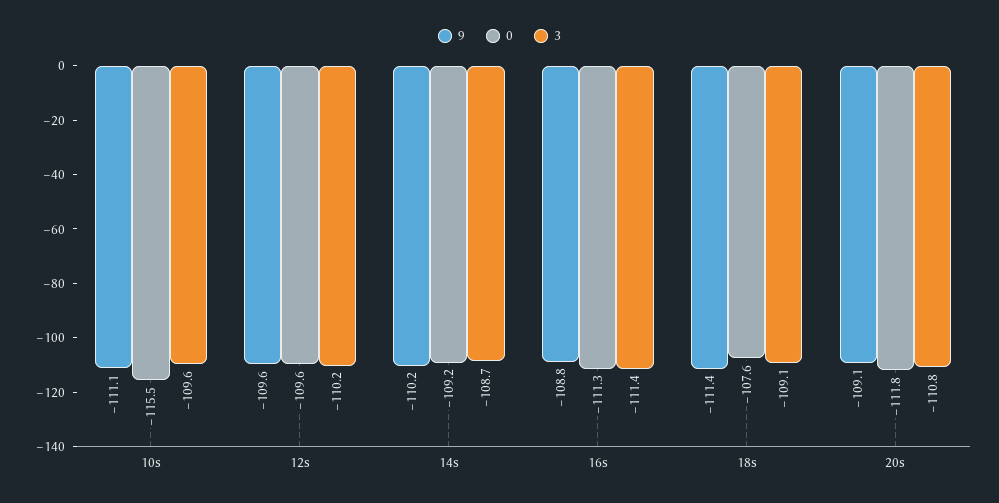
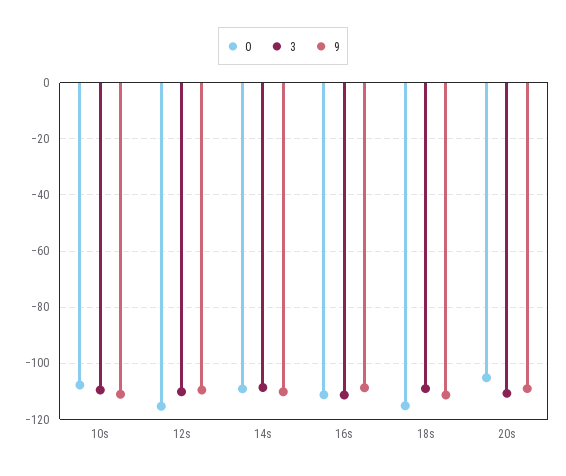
0, 10s: -115.5 -> -107.5
0, 12s: -109.6 -> -115
0, 18s: -107.6 -> -115
0, 20s: -111.8 -> -105

